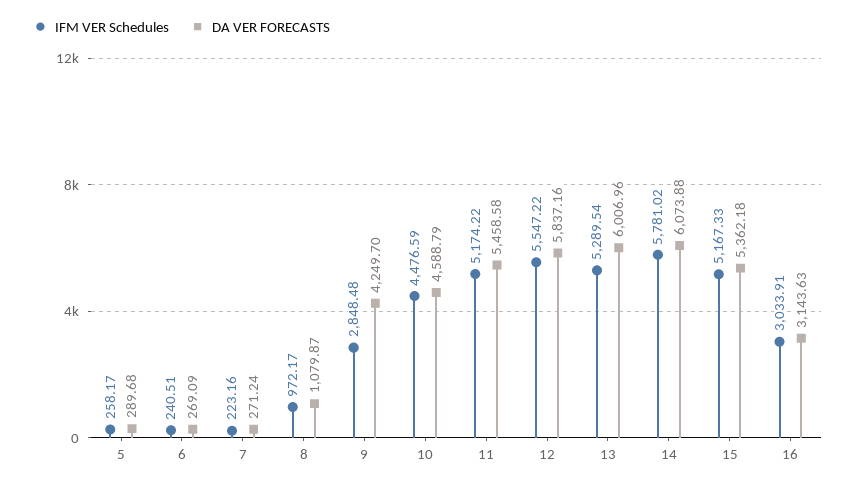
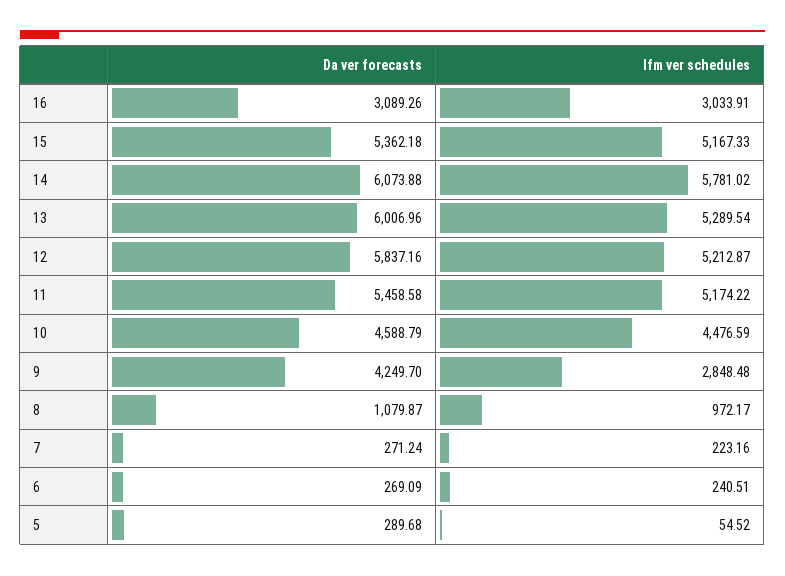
IFM VER Schedules, 5: 258.17 -> 54.52
IFM VER Schedules, 12: 5547.22 -> 5212.87
DA VER FORECASTS, 16: 3143.63 -> 3089.26

